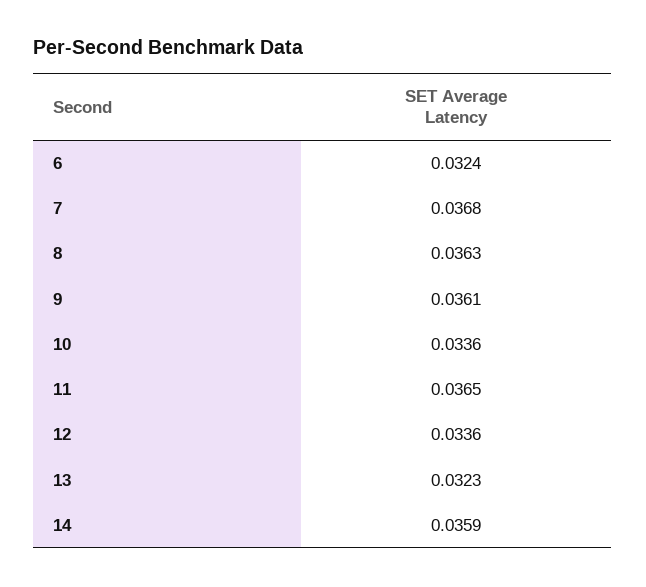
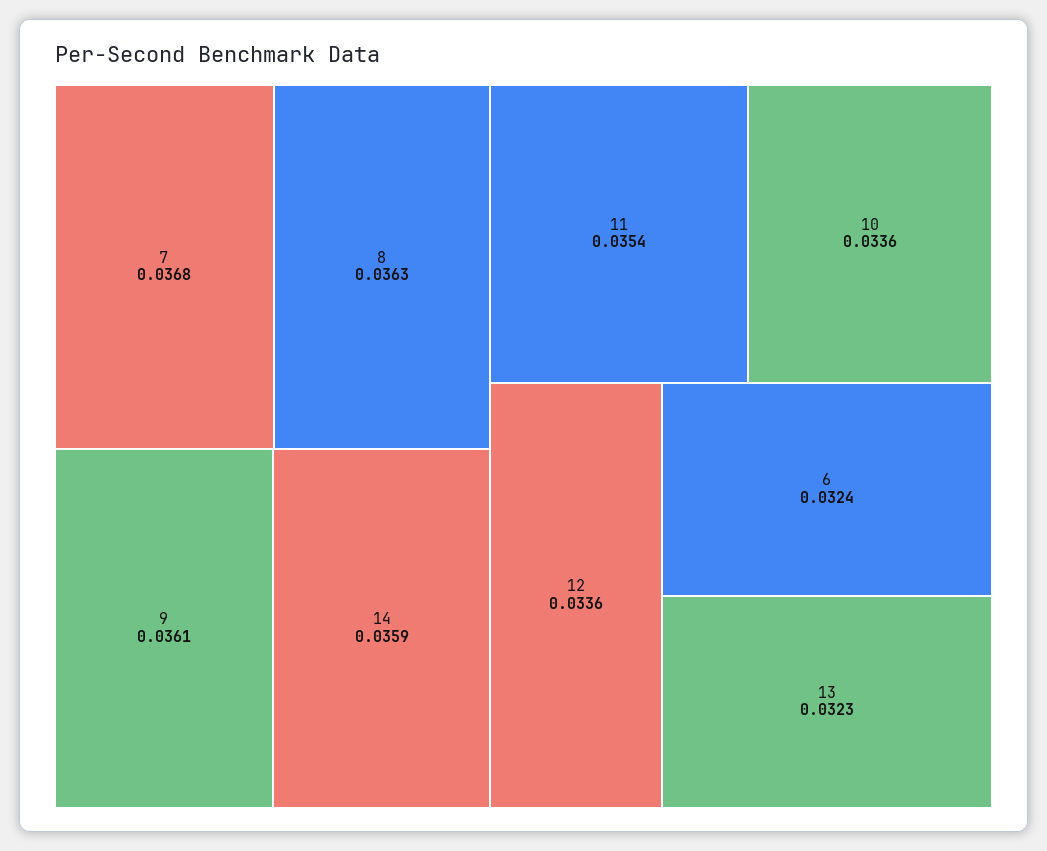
11: 0.0365 -> 0.0354

